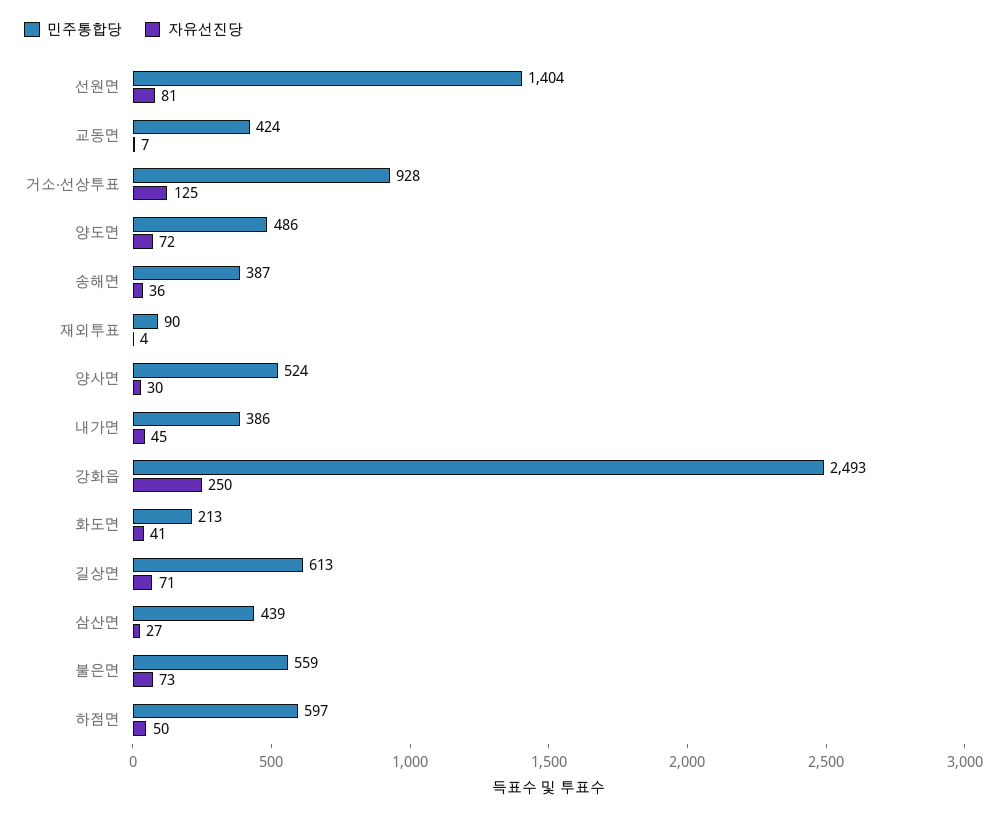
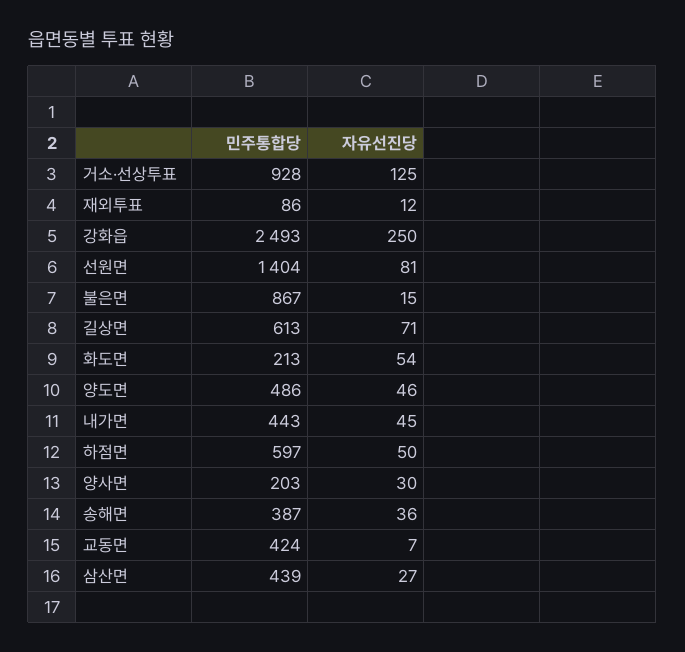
자유선진당, 양도면: 72 -> 46
민주통합당, 재외투표: 90 -> 86
자유선진당, 재외투표: 4 -> 12
민주통합당, 양사면: 524 -> 203
민주통합당, 내가면: 386 -> 443
자유선진당, 화도면: 41 -> 54
민주통합당, 불은면: 559 -> 867
자유선진당, 불은면: 73 -> 15

